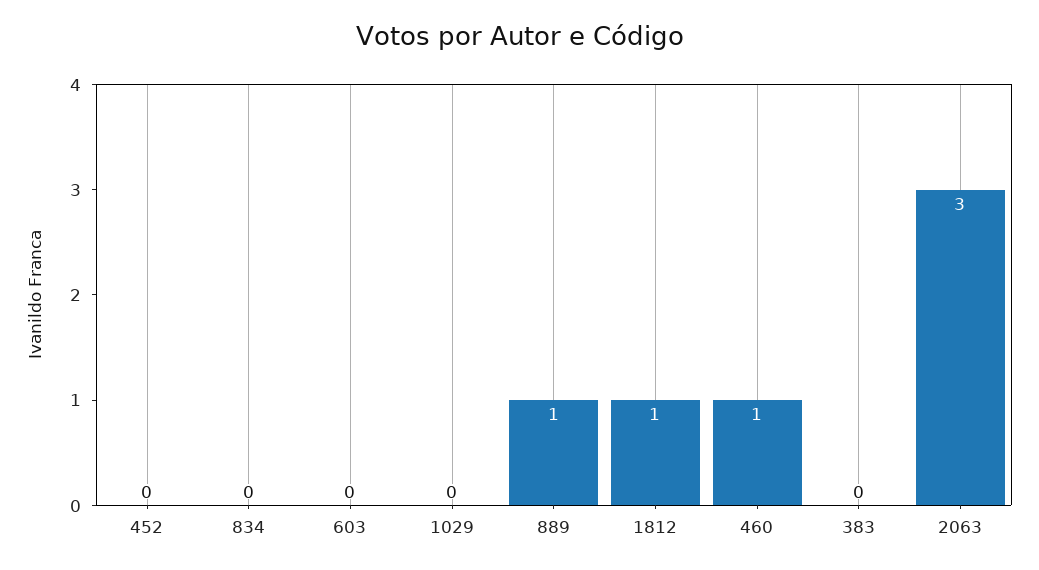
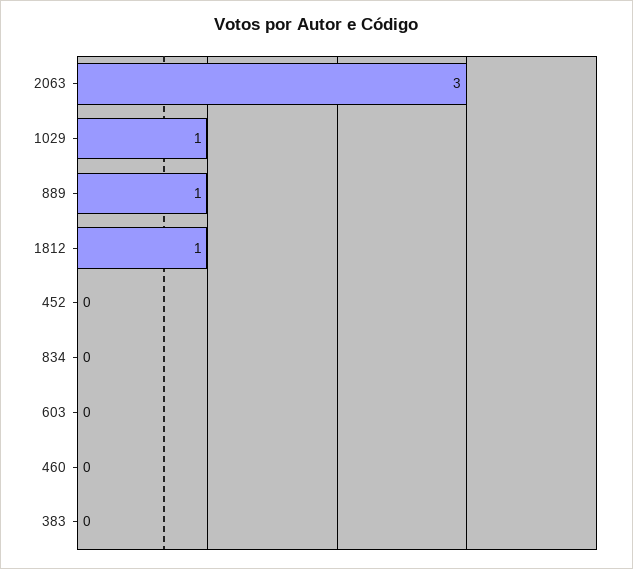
1029: 0 -> 1
460: 1 -> 0

